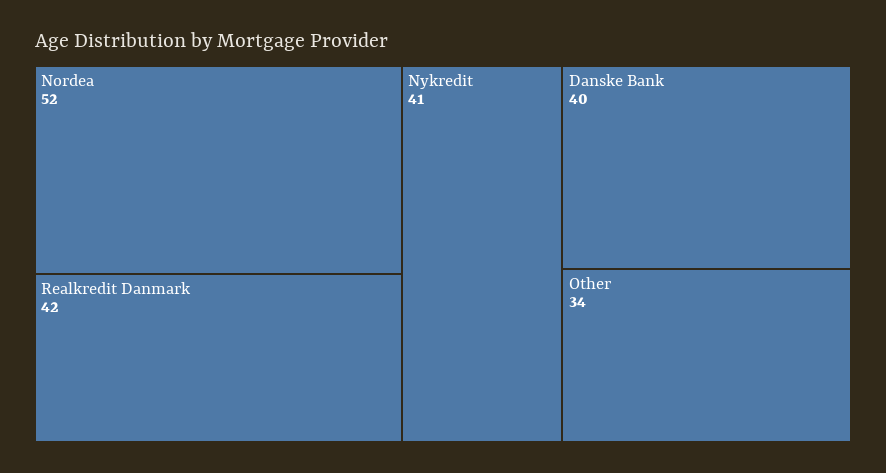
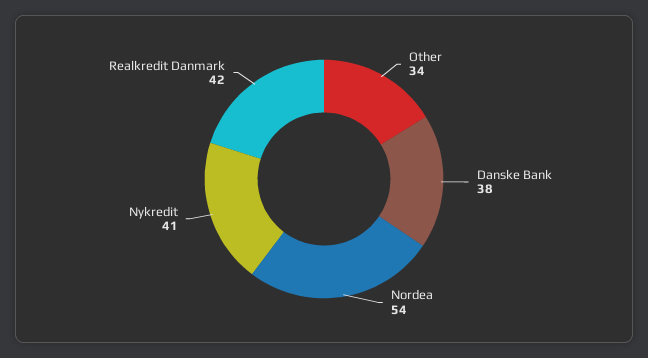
Nordea: 52 -> 54
Danske Bank: 40 -> 38

